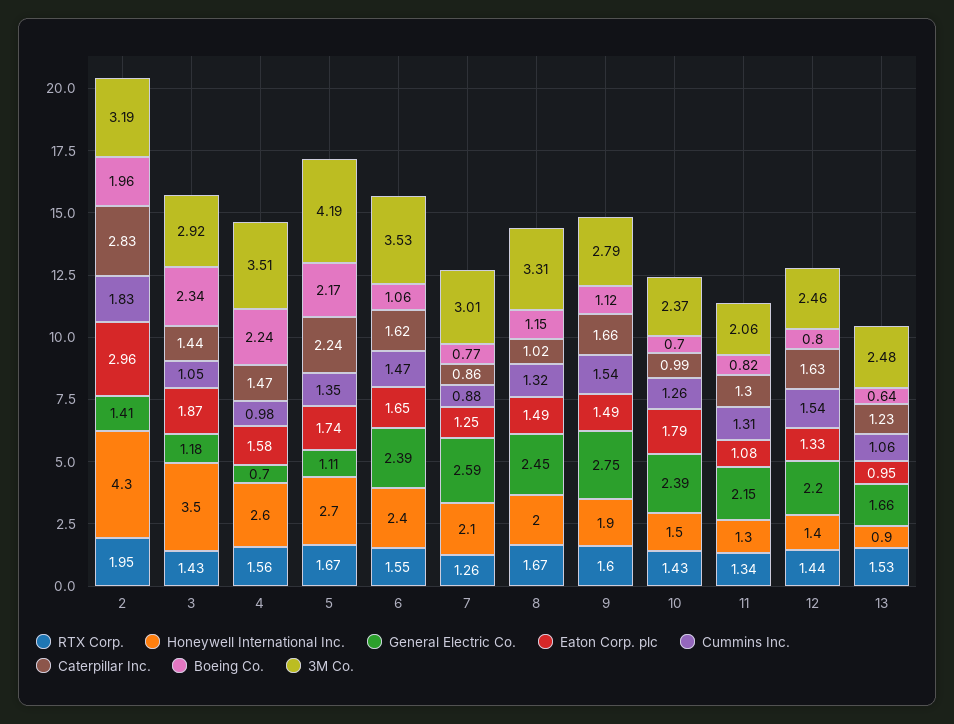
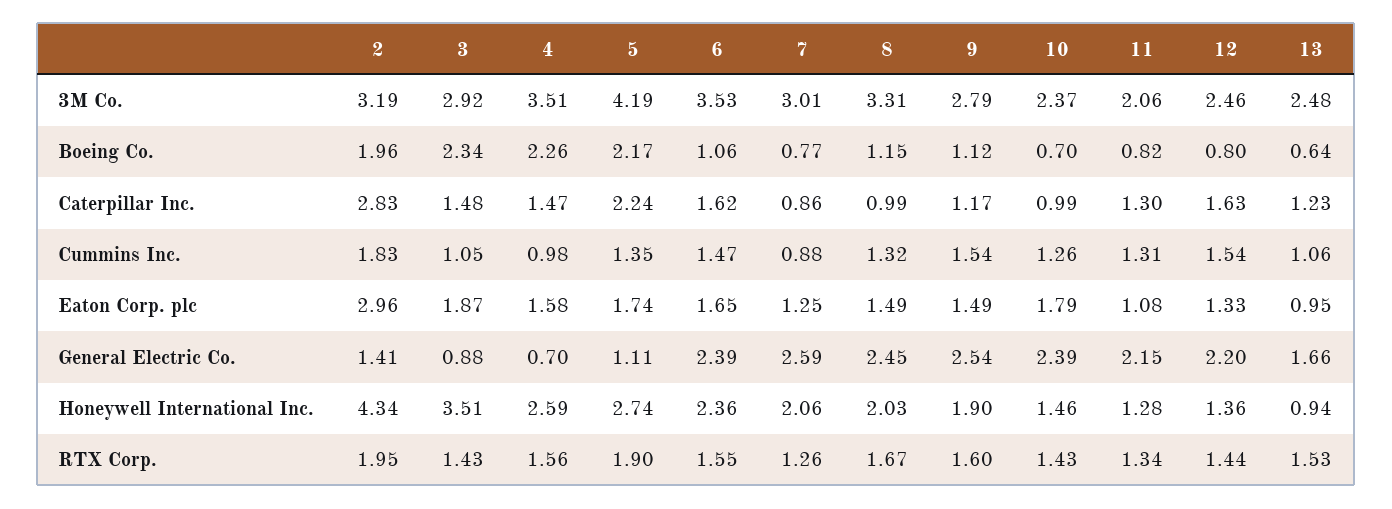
General Electric Co., 3: 1.18 -> 0.88
Caterpillar Inc., 3: 1.44 -> 1.48
Boeing Co., 4: 2.24 -> 2.26
RTX Corp., 5: 1.67 -> 1.9
Caterpillar Inc., 8: 1.02 -> 0.99
General Electric Co., 9: 2.75 -> 2.54
Caterpillar Inc., 9: 1.66 -> 1.17

